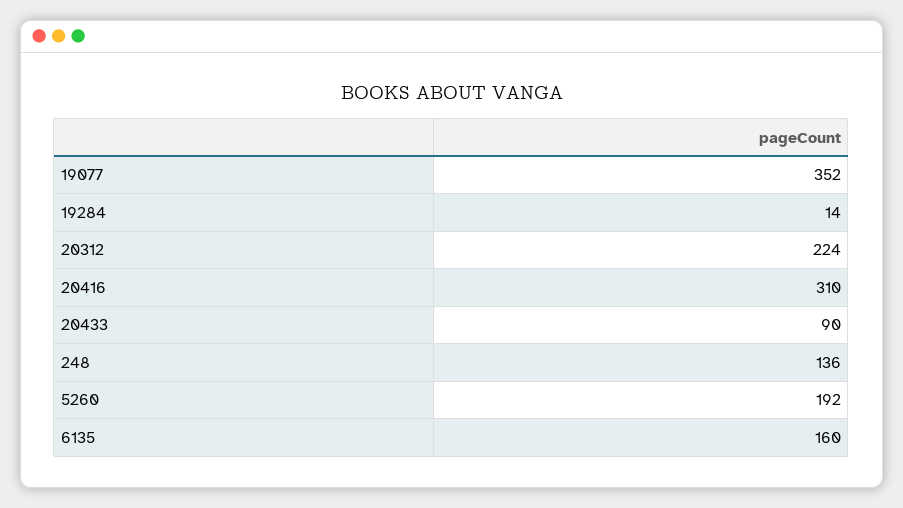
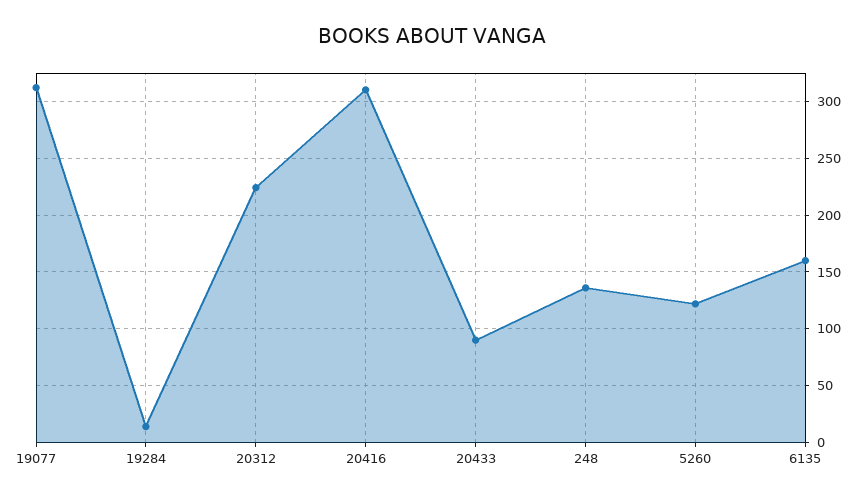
19077: 352 -> 310
5260: 192 -> 120

